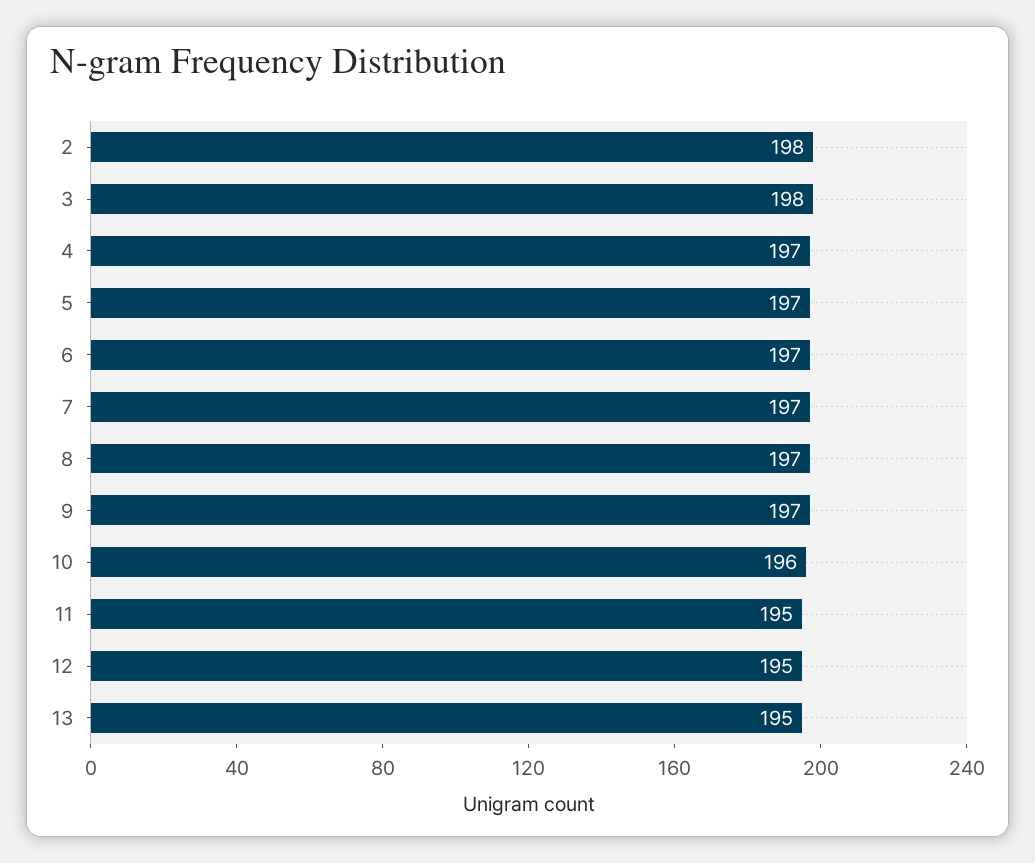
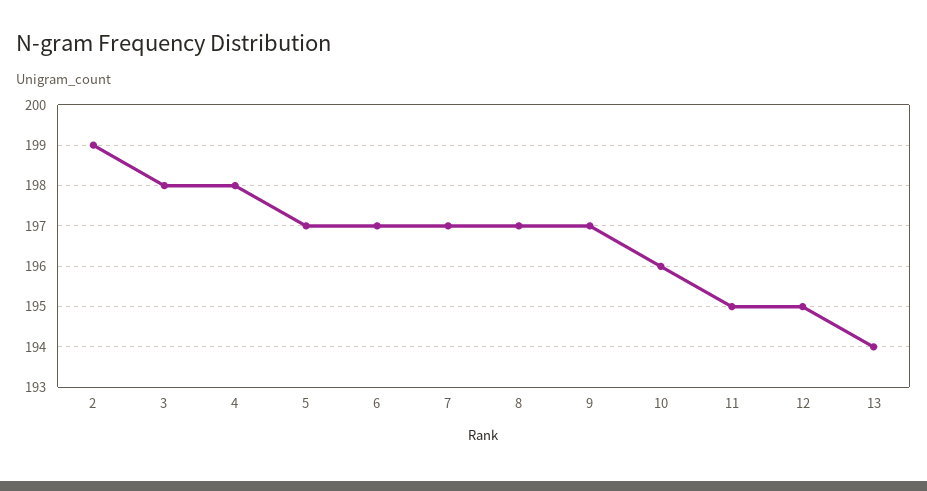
2: 198 -> 199
4: 197 -> 198
13: 195 -> 194

